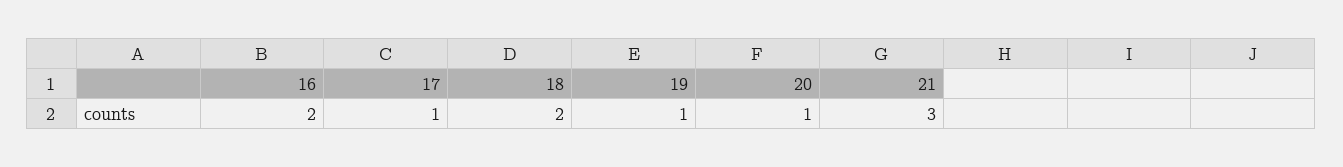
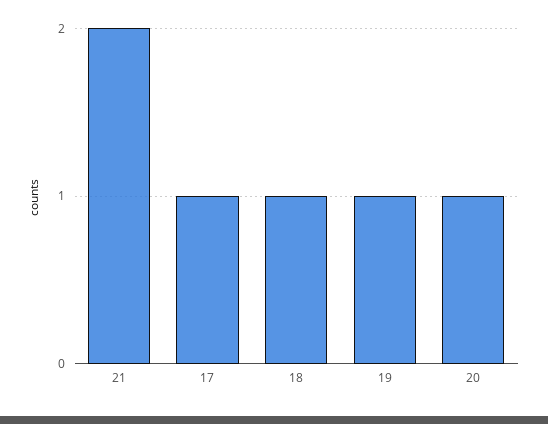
16: 2 -> none
18: 2 -> 1
21: 3 -> 2

